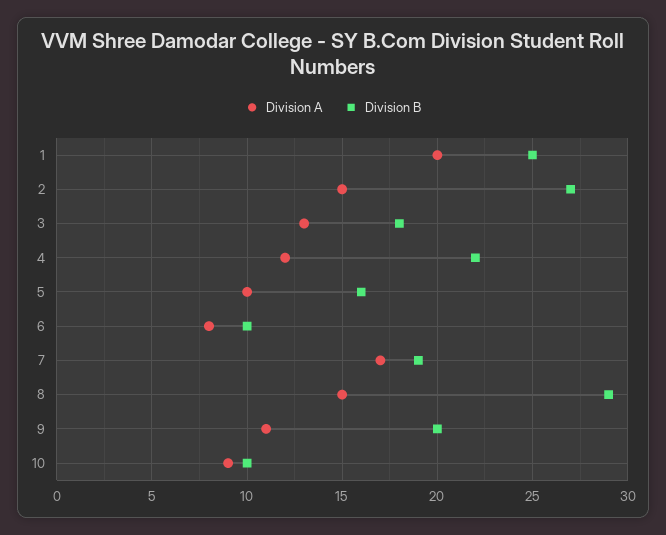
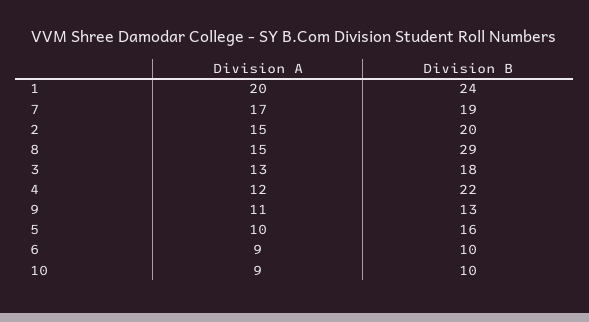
Division B, 1: 25 -> 24
Division B, 2: 27 -> 20
Division A, 6: 8 -> 9
Division B, 9: 20 -> 13

